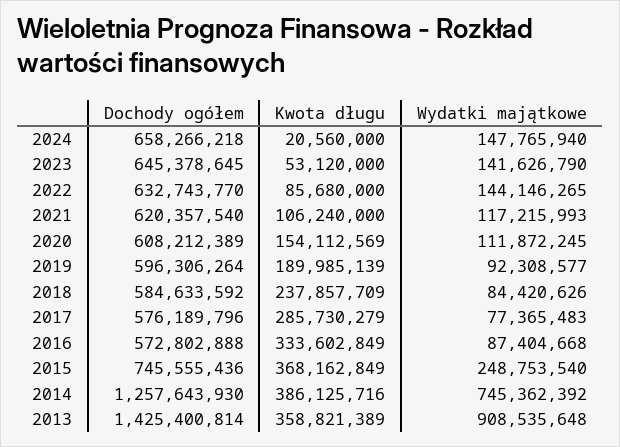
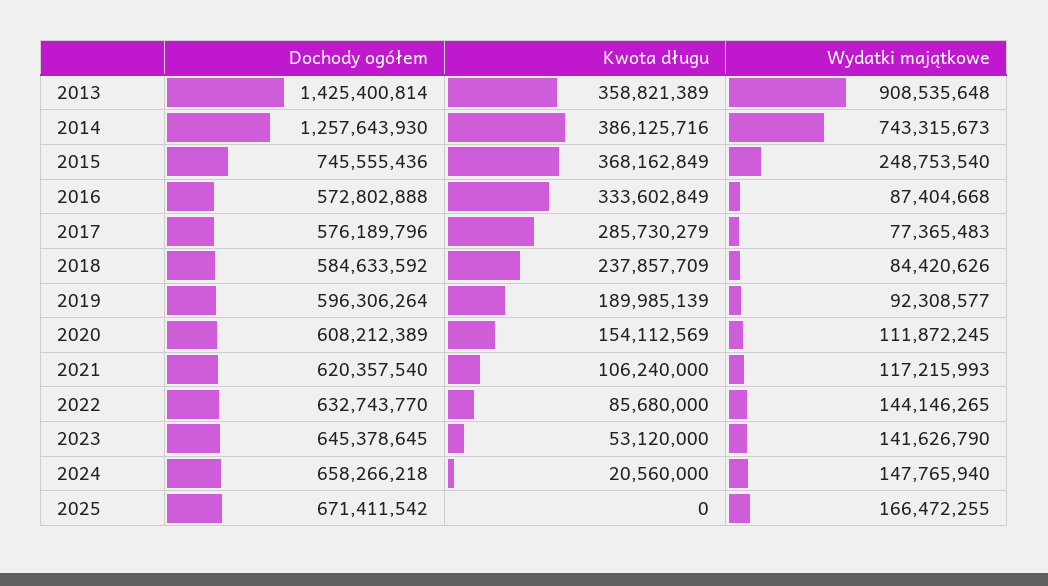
Wydatki majątkowe, 2014: 745362392 -> 743315673
Dochody ogółem, 2025: none -> 671411542
Kwota długu, 2025: none -> 0
Wydatki majątkowe, 2025: none -> 166472255

